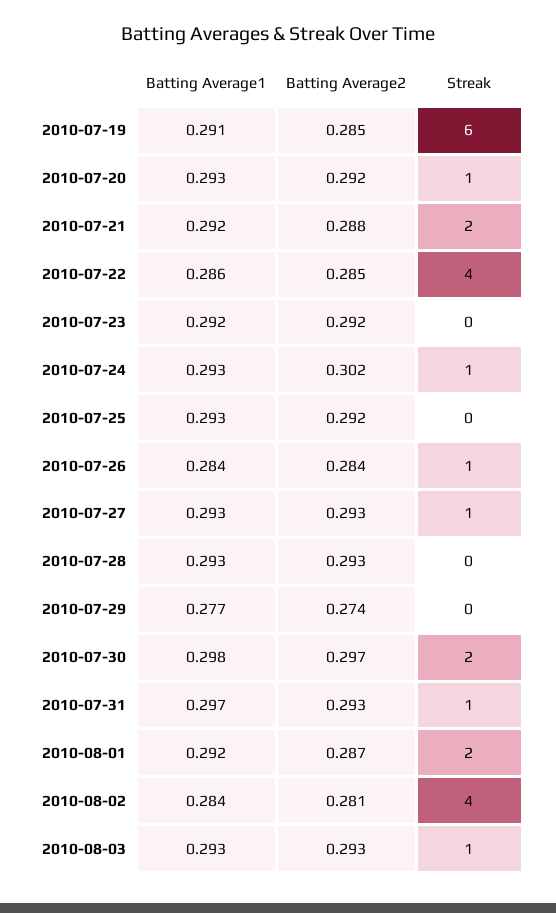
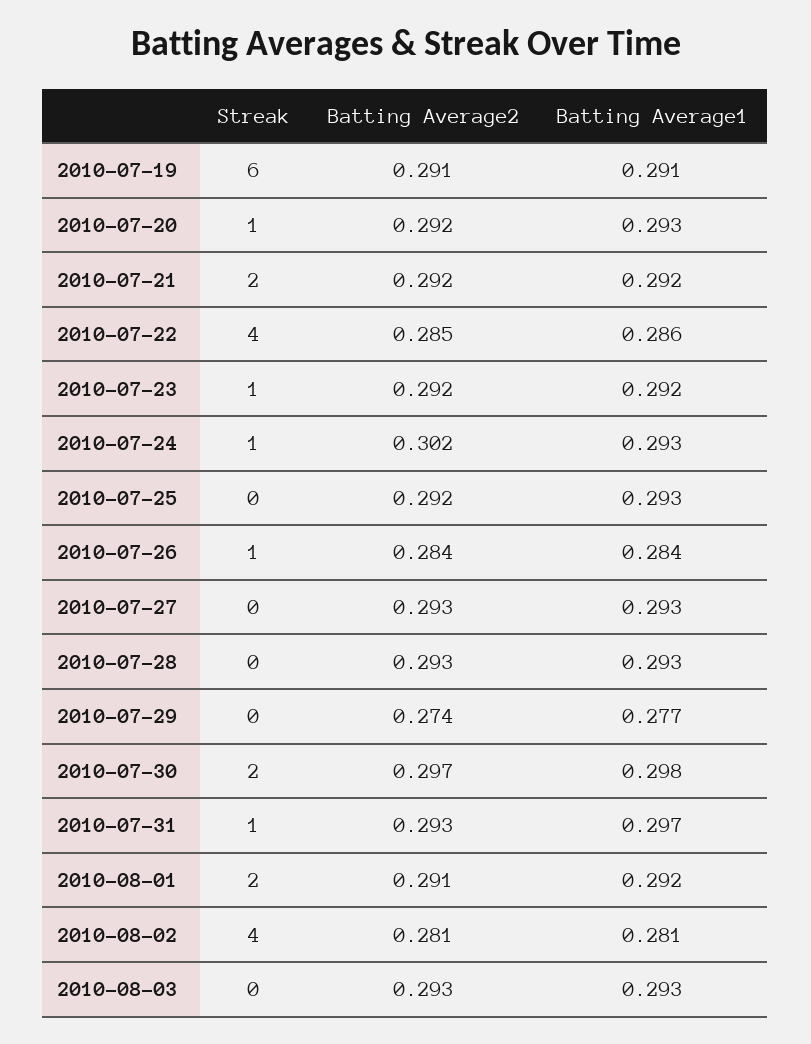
Batting Average2, 2010-07-19: 0.285 -> 0.291
Batting Average2, 2010-07-21: 0.288 -> 0.292
Streak, 2010-07-23: 0 -> 1
Streak, 2010-07-27: 1 -> 0
Batting Average2, 2010-08-01: 0.287 -> 0.291
Batting Average1, 2010-08-02: 0.284 -> 0.281
Streak, 2010-08-03: 1 -> 0

